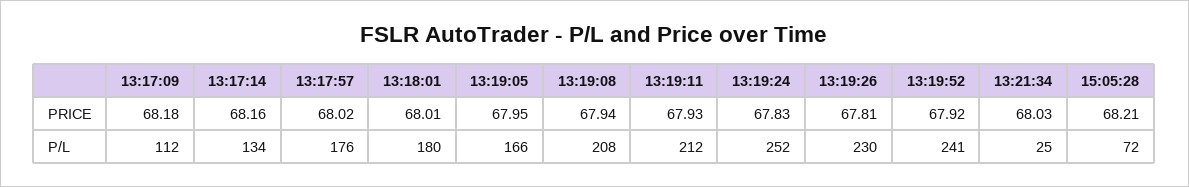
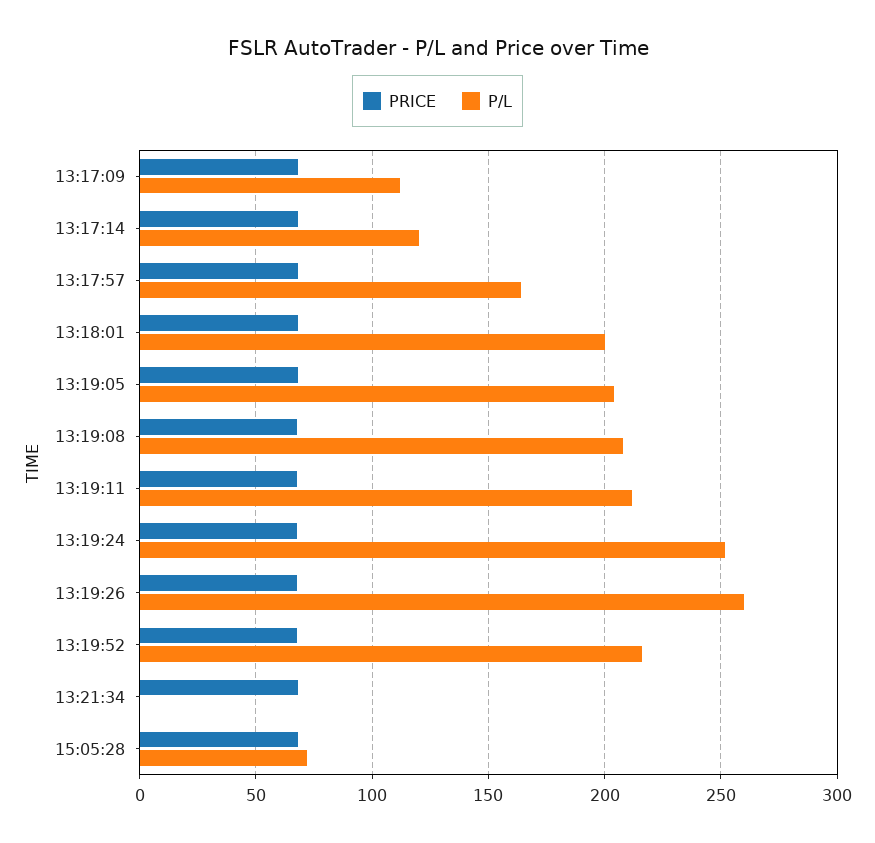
P/L, 13:17:14: 134 -> 120
P/L, 13:17:57: 176 -> 165
P/L, 13:18:01: 180 -> 200
P/L, 13:19:05: 166 -> 205
P/L, 13:19:26: 230 -> 260
P/L, 13:19:52: 241 -> 215
P/L, 13:21:34: 25 -> 0

